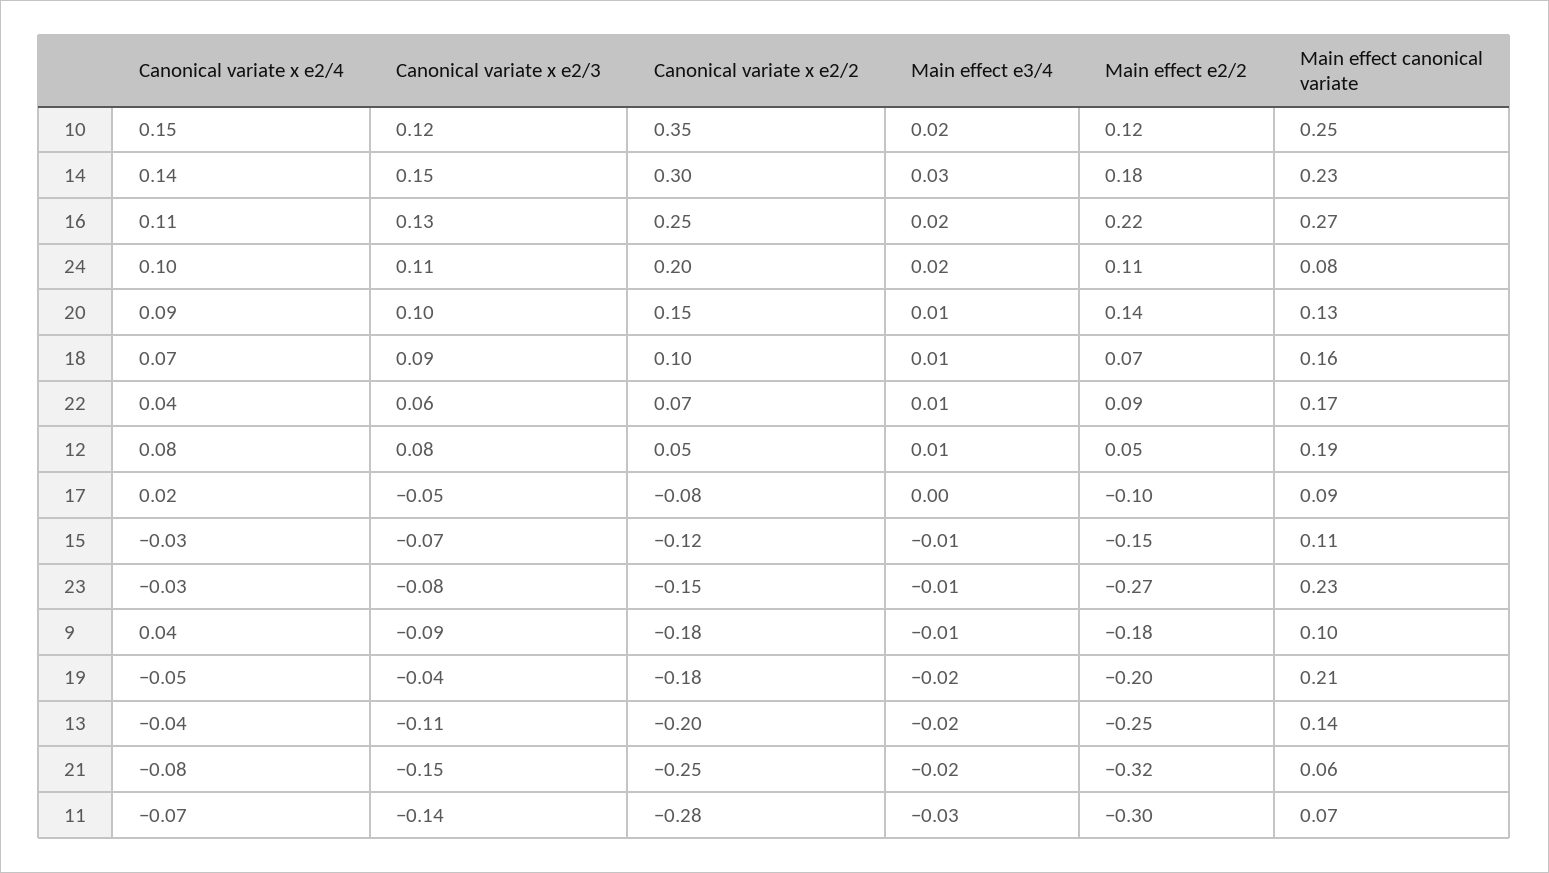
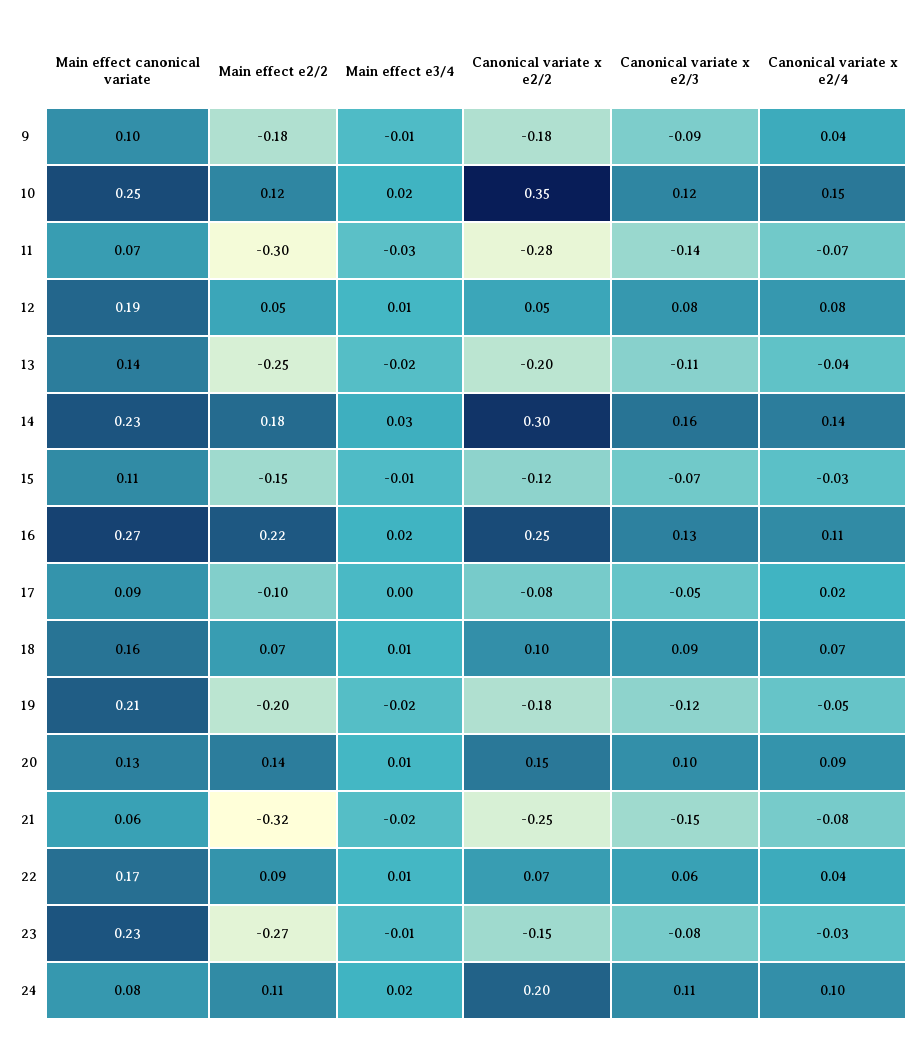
Canonical variate x e2/3, 14: 0.15 -> 0.16
Canonical variate x e2/3, 19: -0.04 -> -0.12

